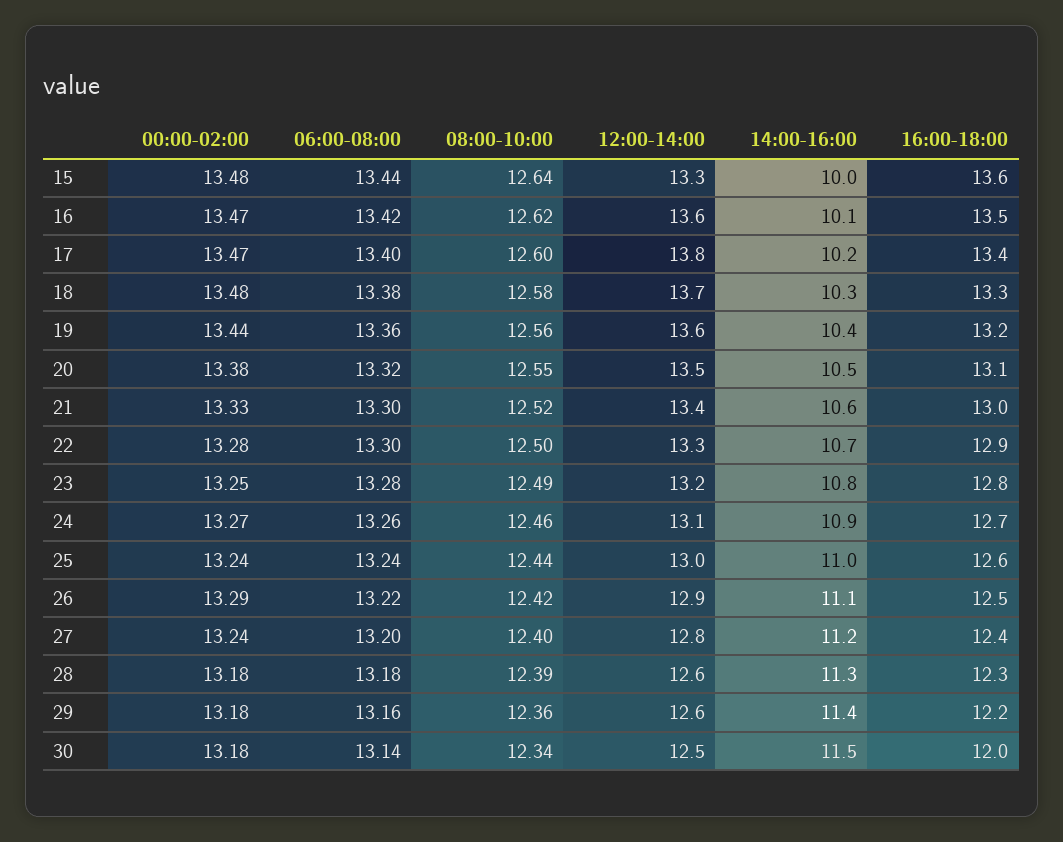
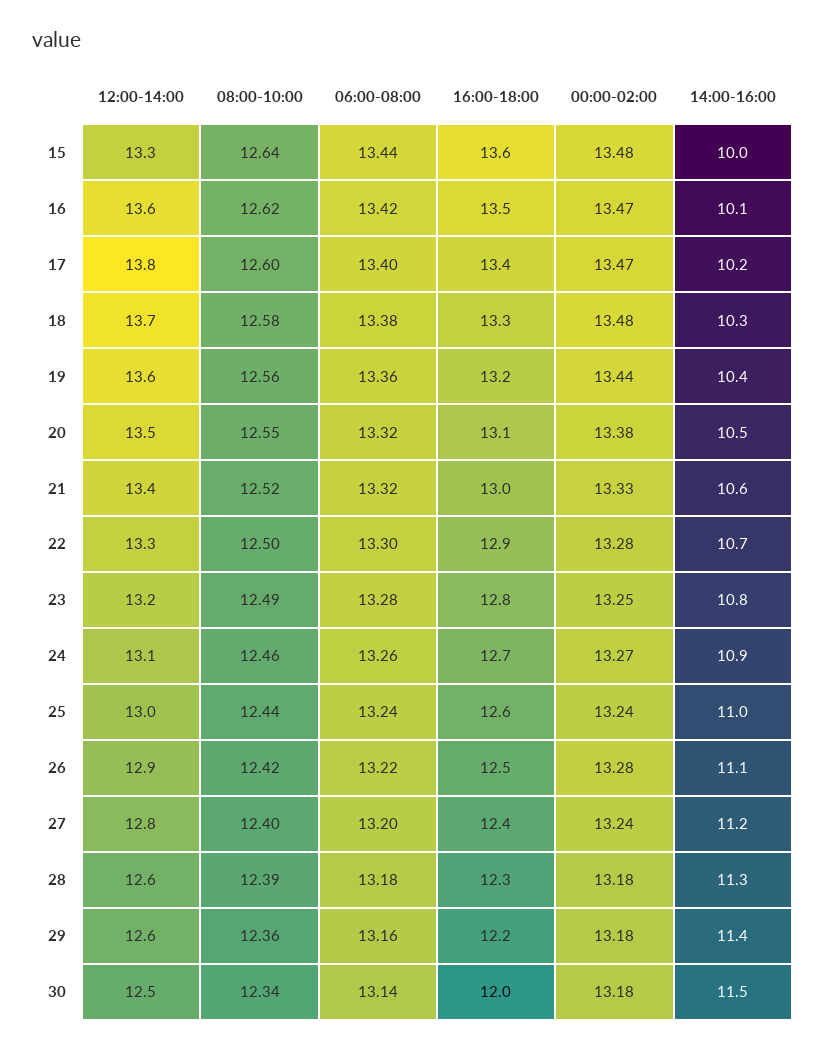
06:00-08:00, 21: 13.3 -> 13.32
00:00-02:00, 26: 13.29 -> 13.28

